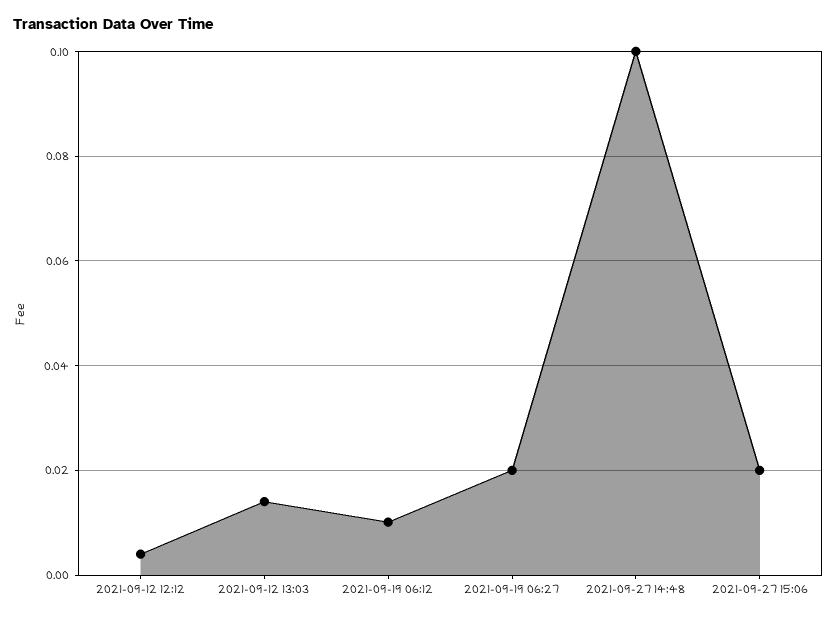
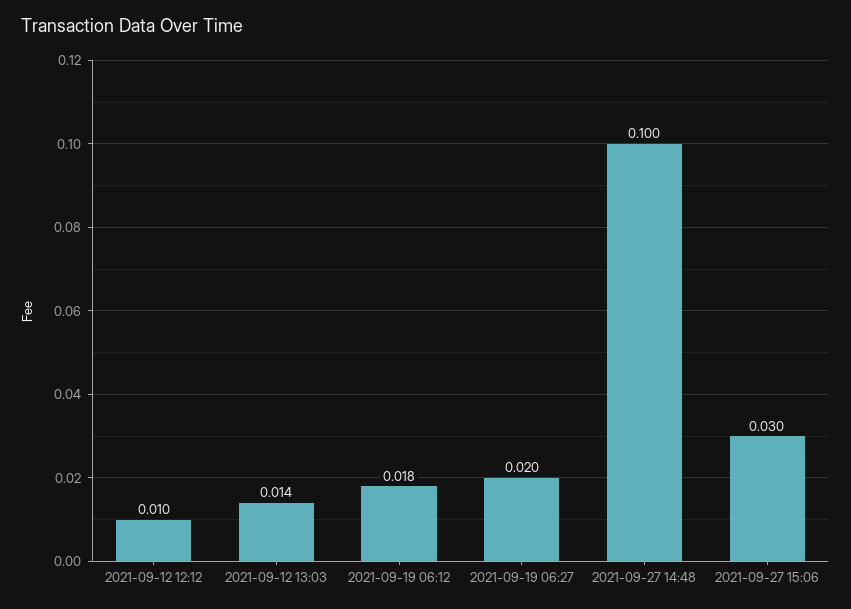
2021-09-12 12:12: 0.004 -> 0.01
2021-09-19 06:12: 0.01 -> 0.018
2021-09-27 15:06: 0.02 -> 0.03

